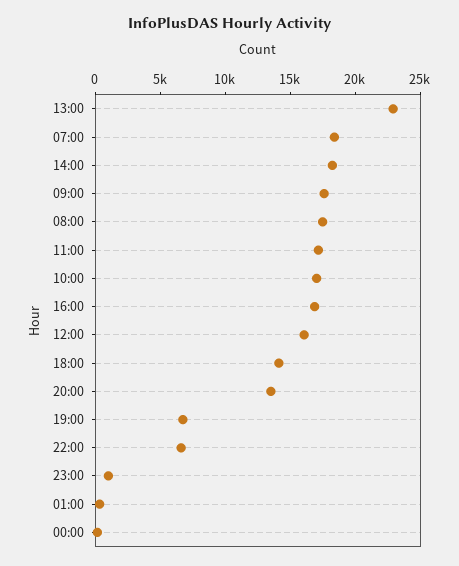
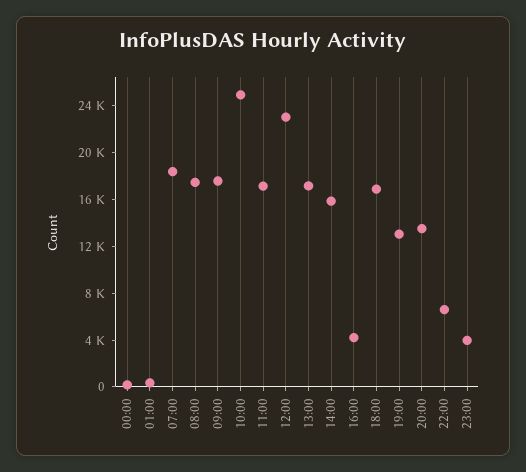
13:00: 23000 -> 17000
14:00: 18000 -> 16000
10:00: 17000 -> 25000
16:00: 17000 -> 4000
12:00: 16000 -> 23000
18:00: 14000 -> 17000
19:00: 7000 -> 13000
23:00: 1000 -> 4000

